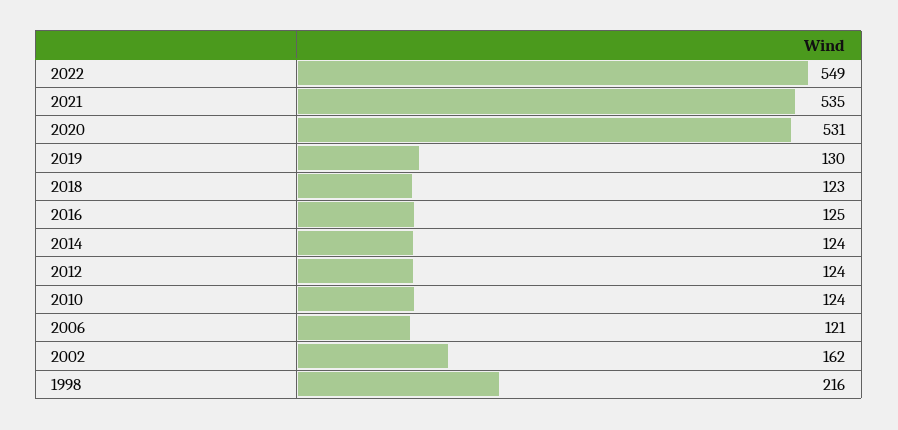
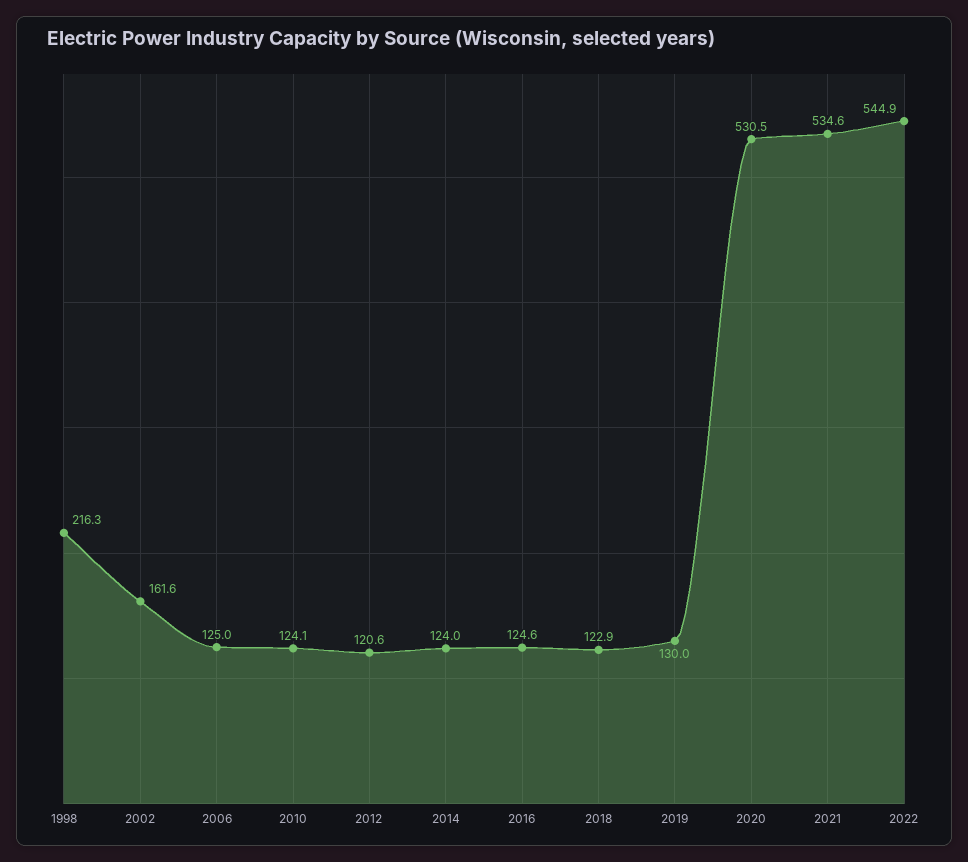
2022: 549 -> 544.9
2012: 124 -> 120.6
2006: 121 -> 125

